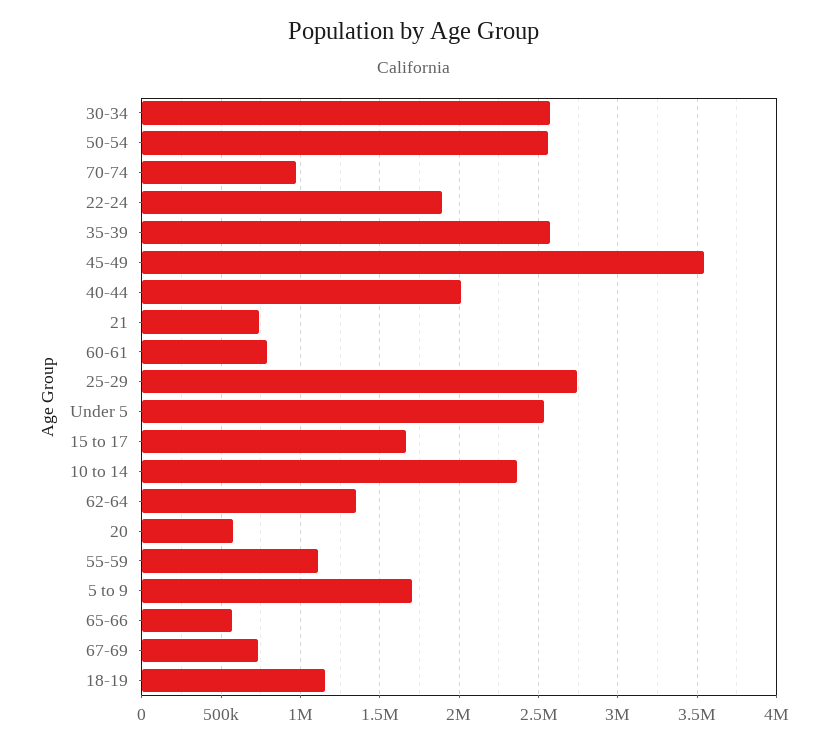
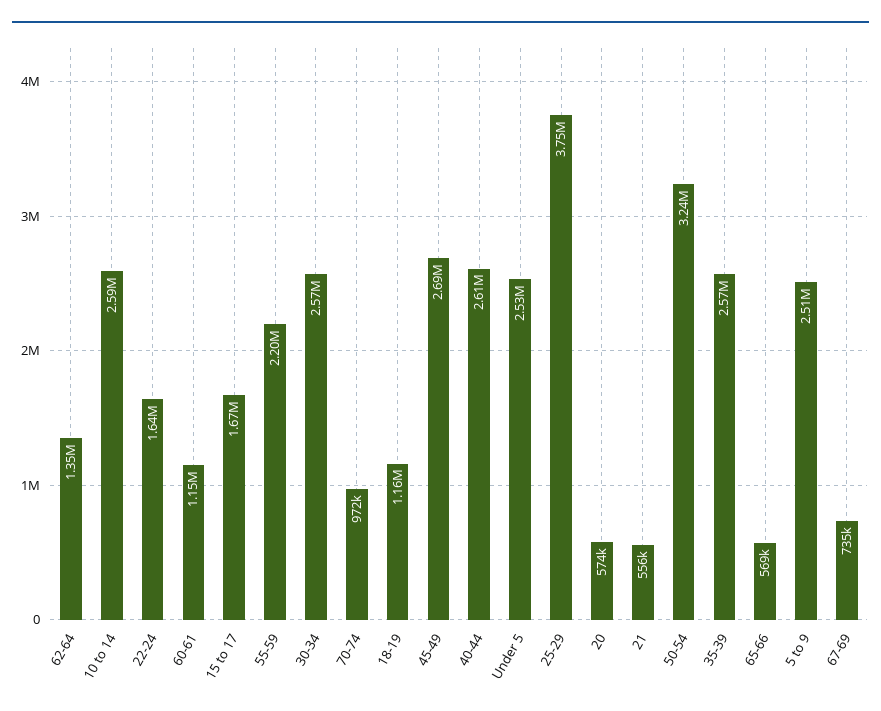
50-54: 2550000 -> 3240000
22-24: 1900000 -> 1640000
45-49: 3550000 -> 2690000
40-44: 2000000 -> 2610000
21: 750000 -> 556000
60-61: 800000 -> 1150000
25-29: 2750000 -> 3750000
10 to 14: 2350000 -> 2590000
55-59: 1100000 -> 2200000
5 to 9: 1700000 -> 2510000

